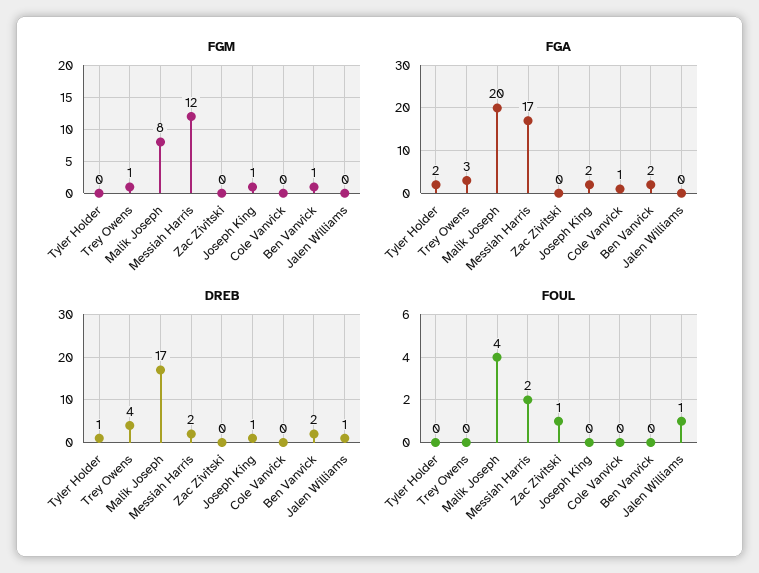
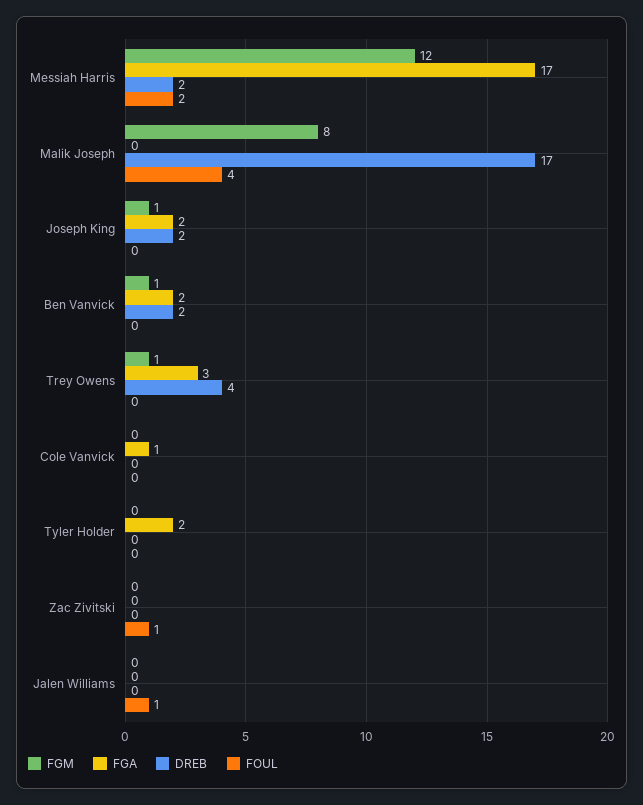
FGA, Malik Joseph: 20 -> 0
DREB, Tyler Holder: 1 -> 0
DREB, Joseph King: 1 -> 2
DREB, Jalen Williams: 1 -> 0

